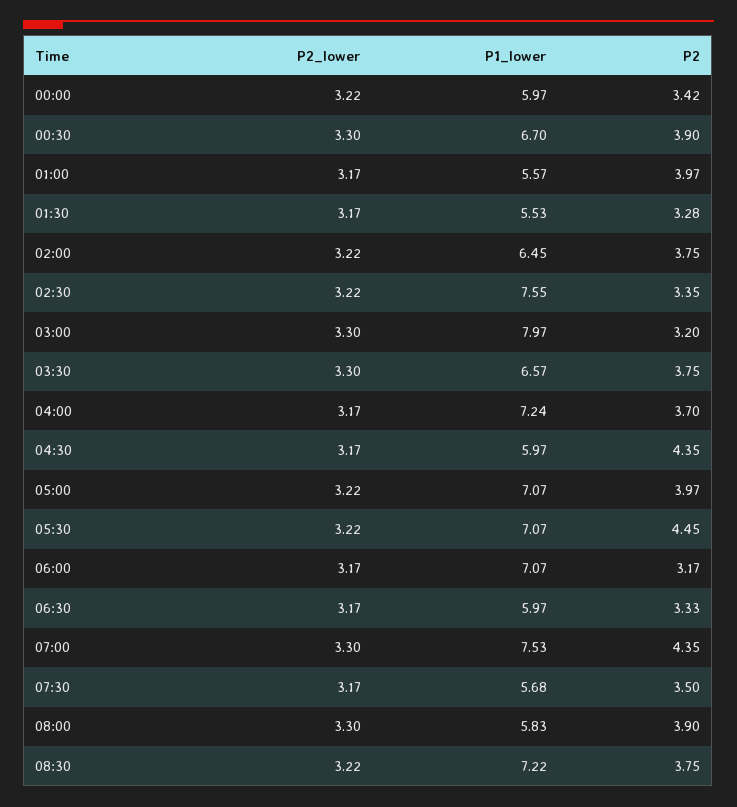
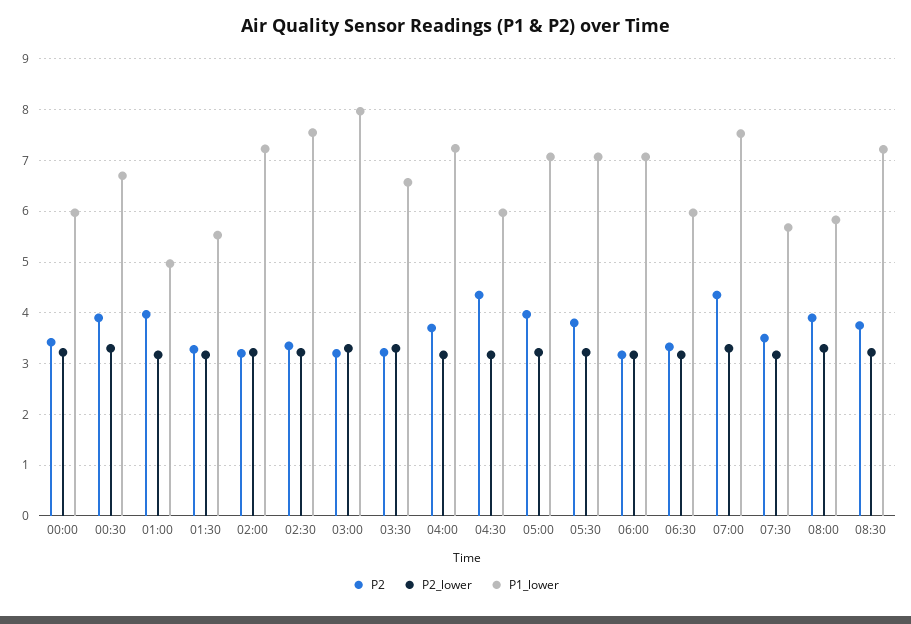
P1_lower, 01:00: 5.57 -> 5
P1_lower, 02:00: 6.45 -> 7.2
P2, 02:00: 3.75 -> 3.2
P2, 03:30: 3.75 -> 3.2
P2, 05:30: 4.45 -> 3.8

